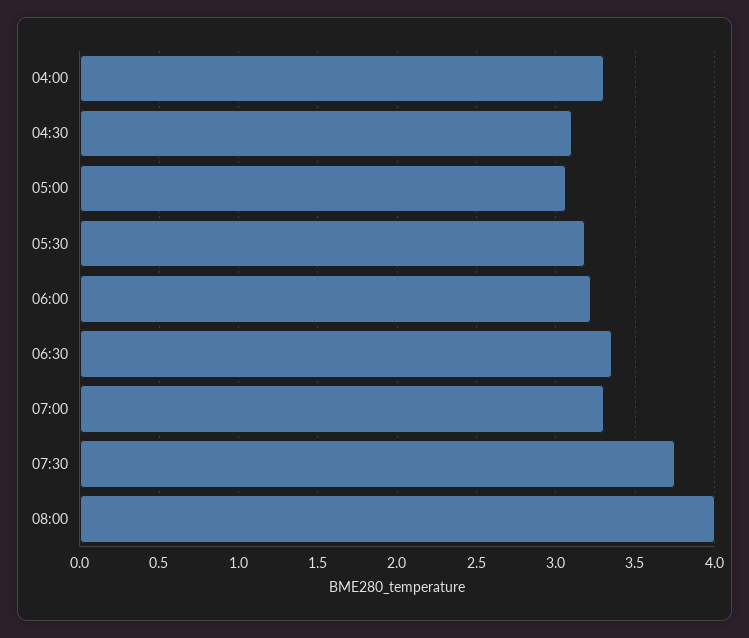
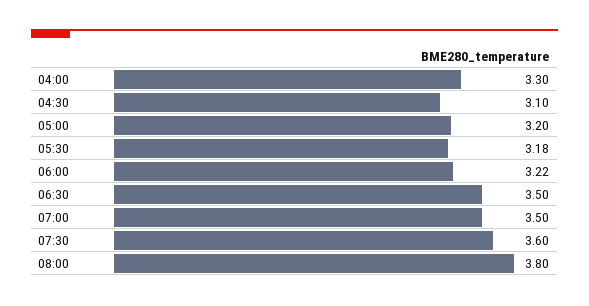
05:00: 3.05 -> 3.2
06:30: 3.35 -> 3.5
07:00: 3.3 -> 3.5
07:30: 3.75 -> 3.6
08:00: 4 -> 3.8

